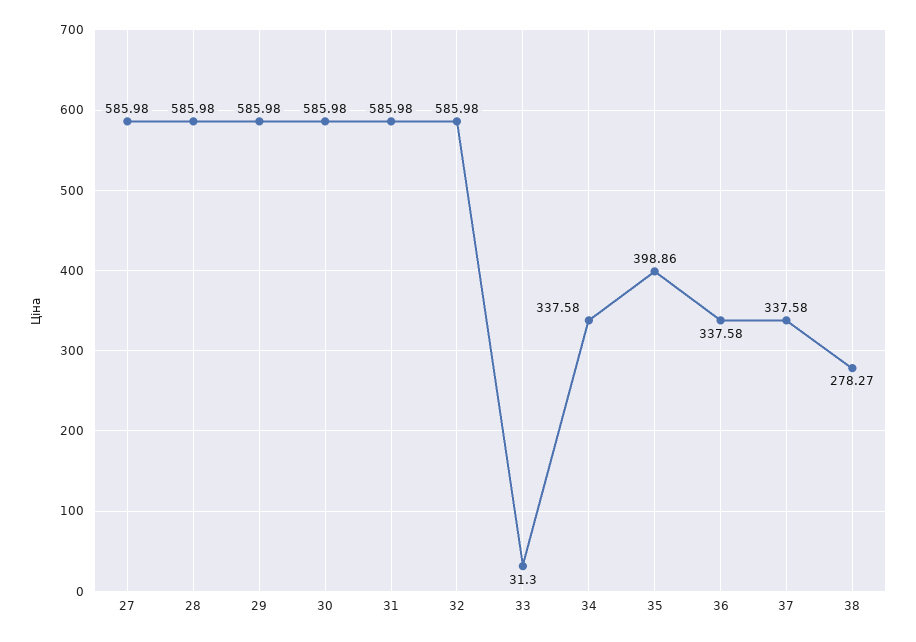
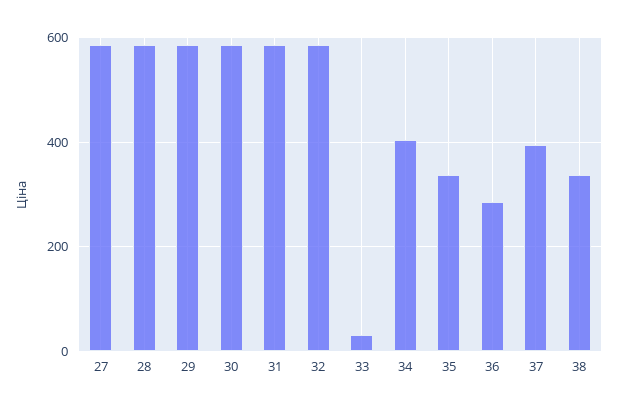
34: 337.58 -> 400
35: 398.86 -> 340
36: 337.58 -> 280
37: 337.58 -> 400
38: 278.27 -> 340

